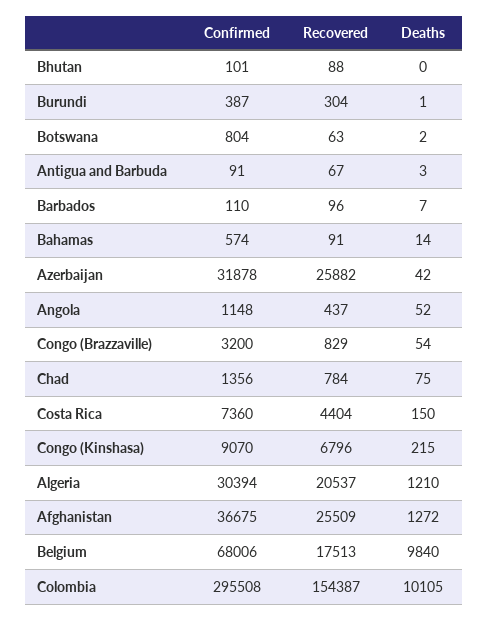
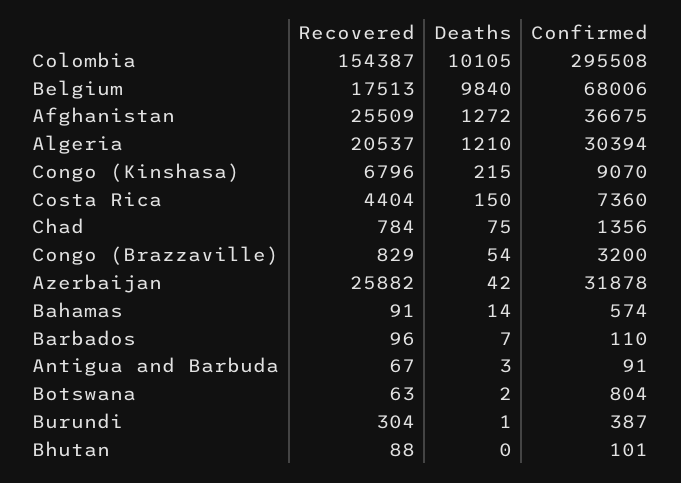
Confirmed, Angola: 1148 -> none
Recovered, Angola: 437 -> none
Deaths, Angola: 52 -> none

